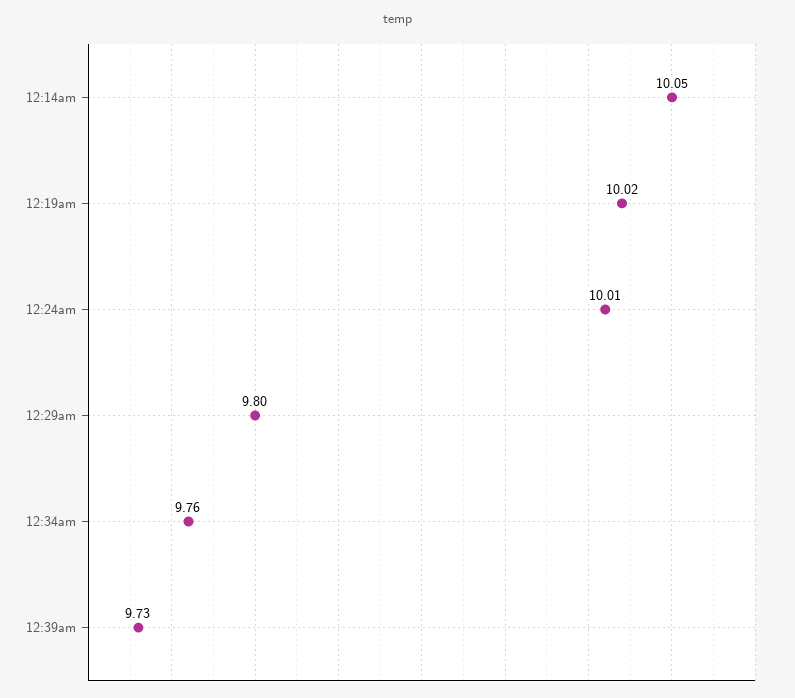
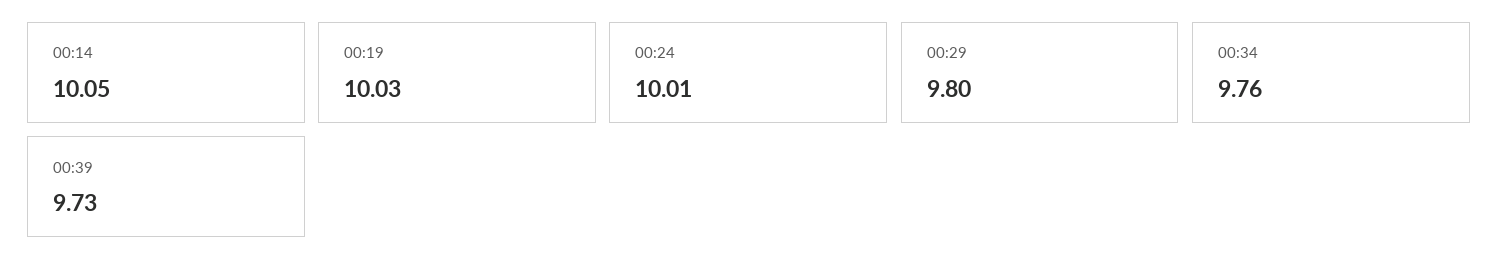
12:19am: 10.02 -> 10.03

